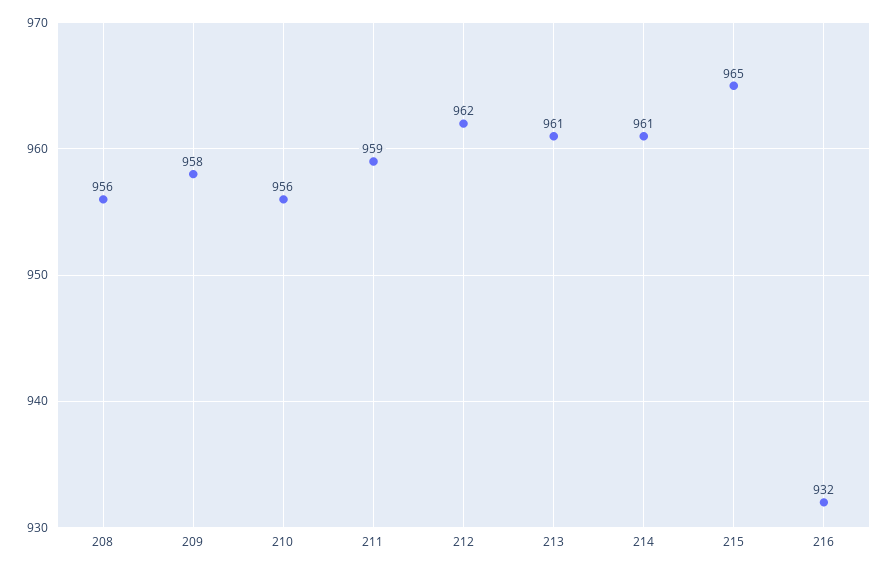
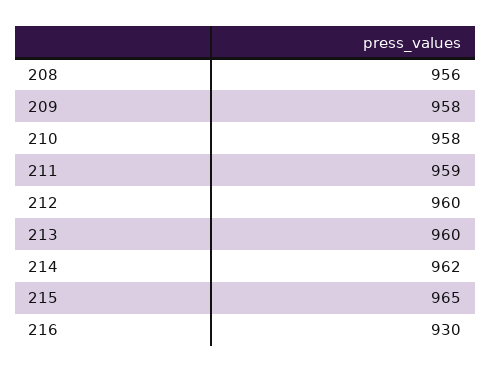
210: 956 -> 958
212: 962 -> 960
213: 961 -> 960
214: 961 -> 962
216: 932 -> 930

